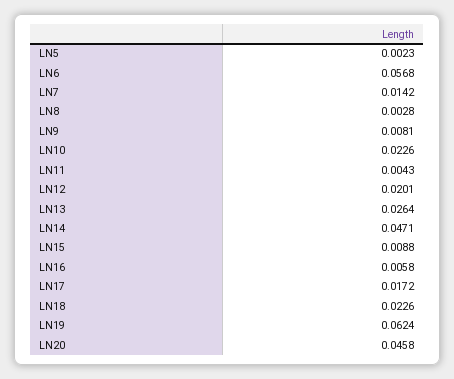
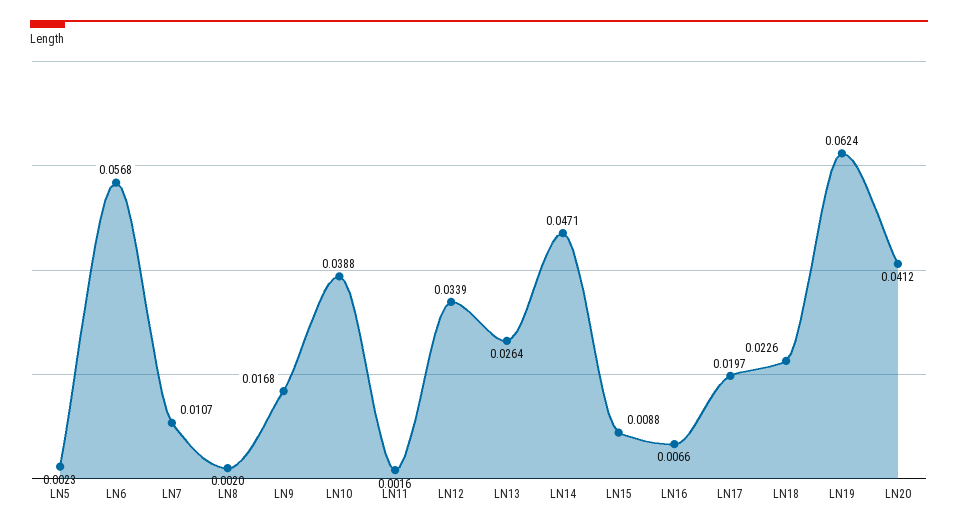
LN7: 0.0142 -> 0.0107
LN8: 0.0028 -> 0.002
LN9: 0.0081 -> 0.0168
LN10: 0.0226 -> 0.0388
LN11: 0.0043 -> 0.0016
LN12: 0.0201 -> 0.0339
LN16: 0.0058 -> 0.0066
LN17: 0.0172 -> 0.0197
LN20: 0.0458 -> 0.0412

